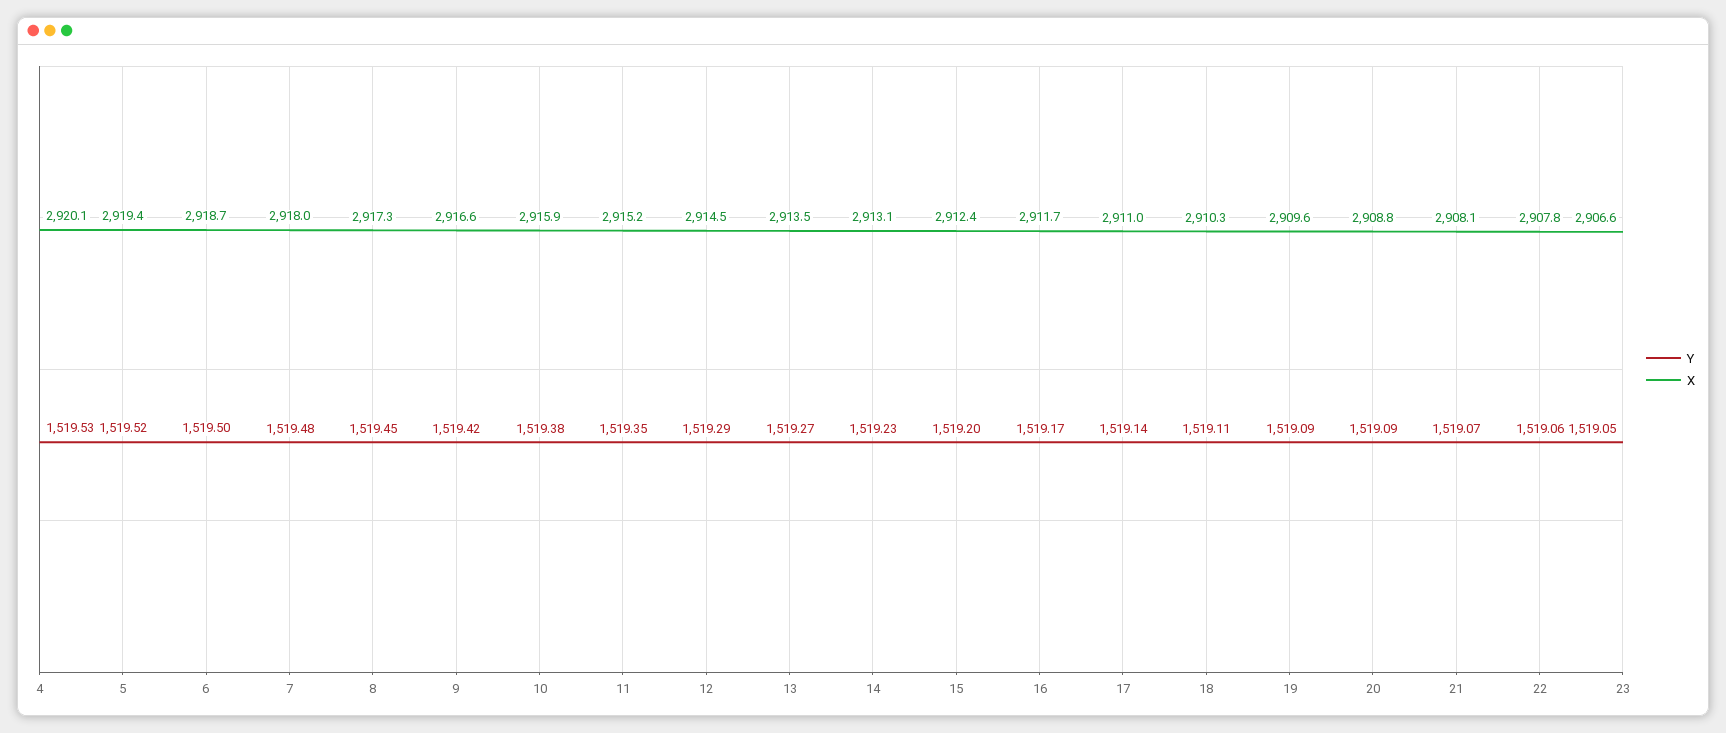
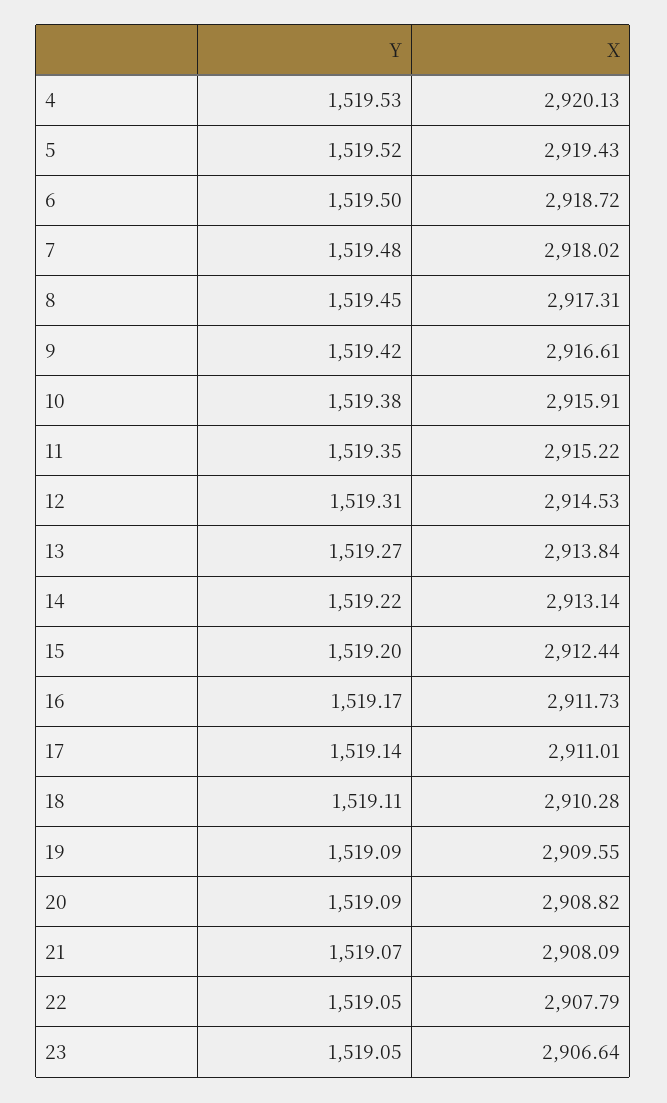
Y, 12: 1519.29 -> 1519.31
X, 13: 2913.5 -> 2913.84
Y, 14: 1519.23 -> 1519.22
Y, 22: 1519.06 -> 1519.05

